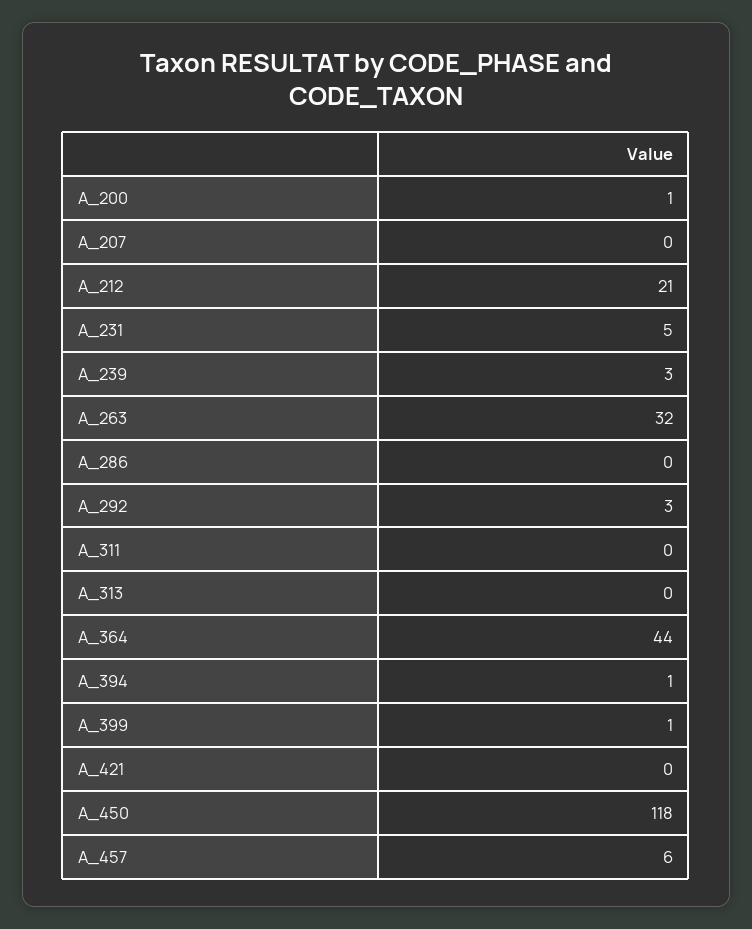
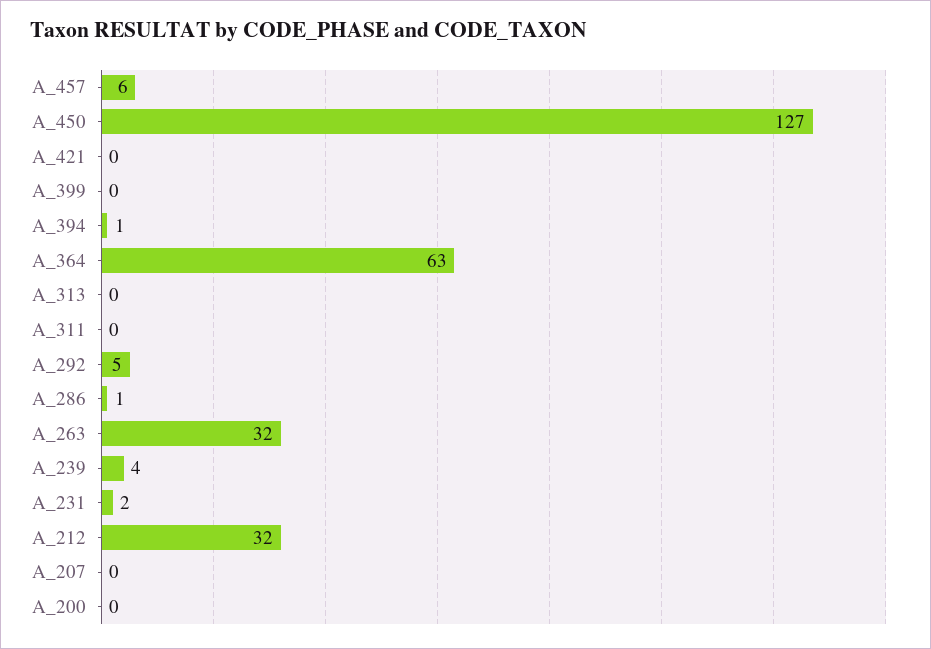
A_200: 1 -> 0
A_212: 21 -> 32
A_231: 5 -> 2
A_239: 3 -> 4
A_286: 0 -> 1
A_292: 3 -> 5
A_364: 44 -> 63
A_399: 1 -> 0
A_450: 118 -> 127

